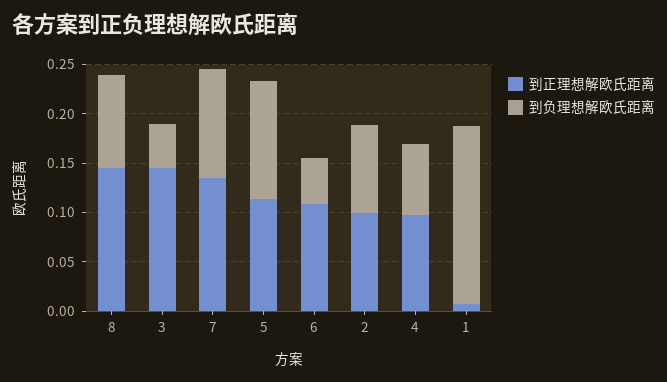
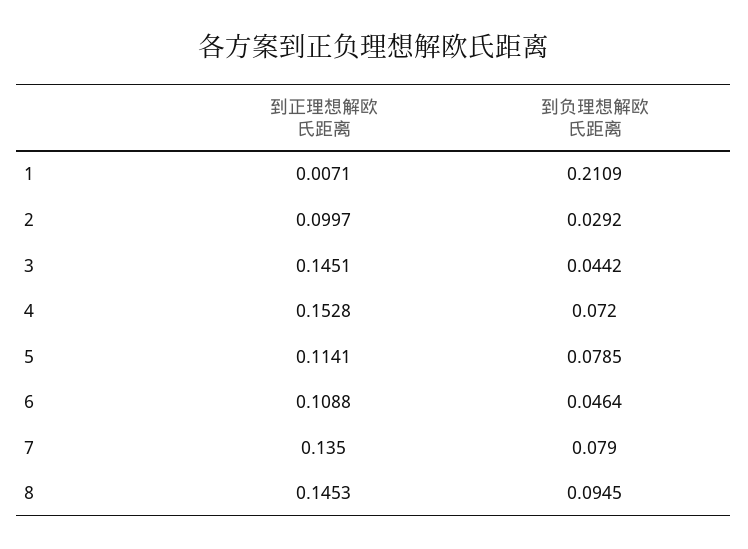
到负理想解欧氏距离, 7: 0.11 -> 0.079
到负理想解欧氏距离, 5: 0.12 -> 0.0785
到负理想解欧氏距离, 2: 0.09 -> 0.0292
到正理想解欧氏距离, 4: 0.1 -> 0.1528
到负理想解欧氏距离, 1: 0.18 -> 0.2109

